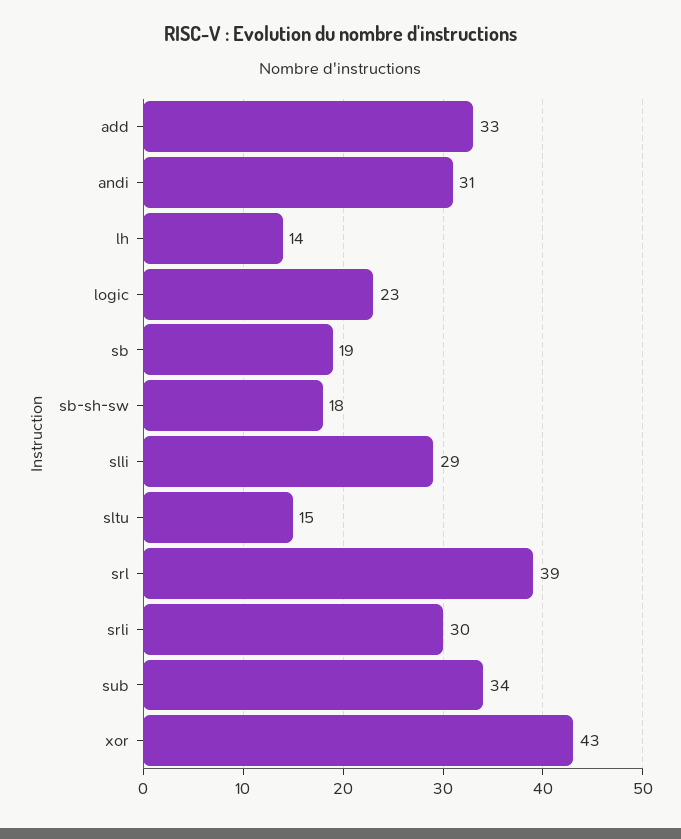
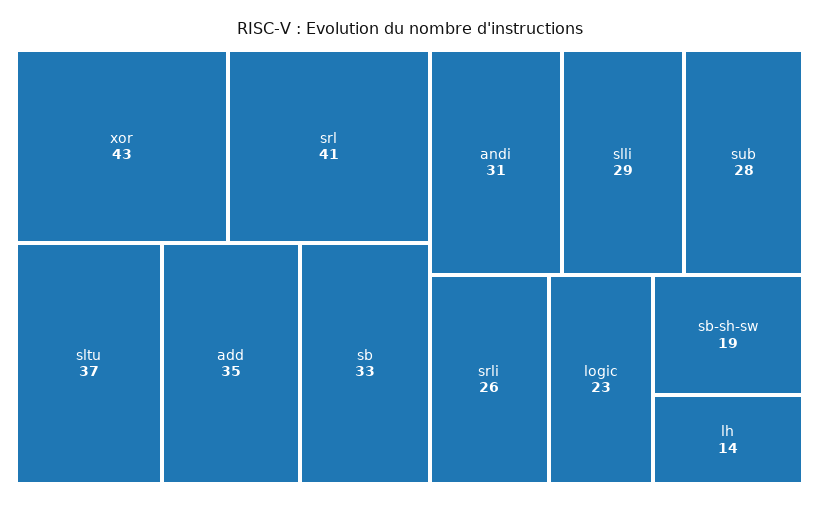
add: 33 -> 35
sb: 19 -> 33
sb-sh-sw: 18 -> 19
sltu: 15 -> 37
srl: 39 -> 41
srli: 30 -> 26
sub: 34 -> 28

